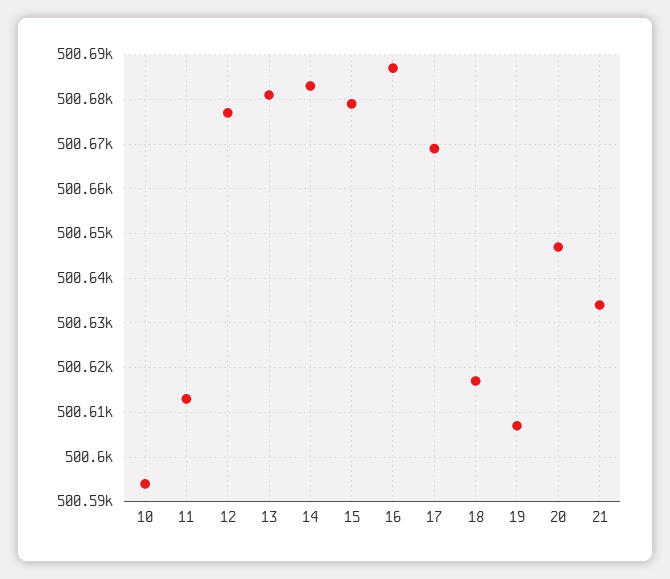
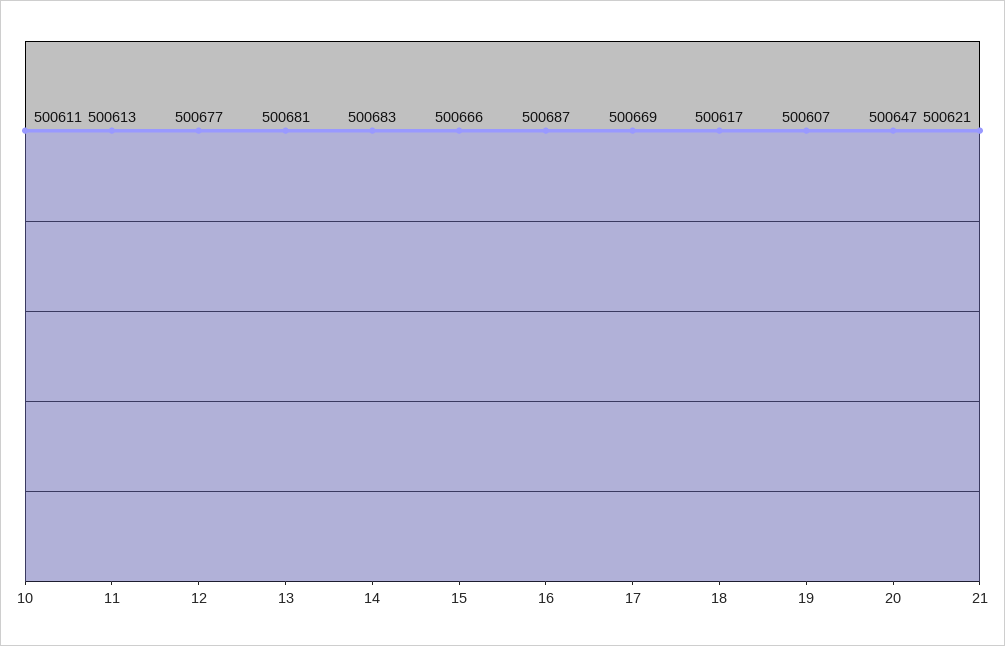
10: 500595 -> 500611
15: 500680 -> 500666
21: 500635 -> 500621

